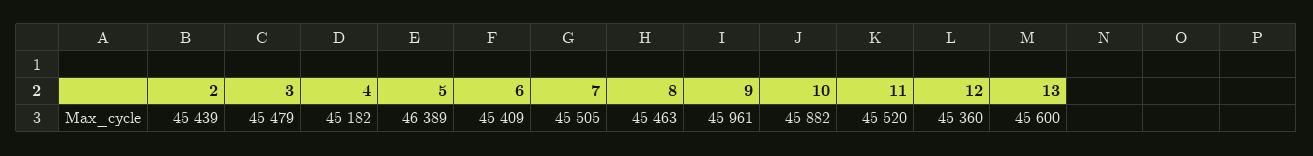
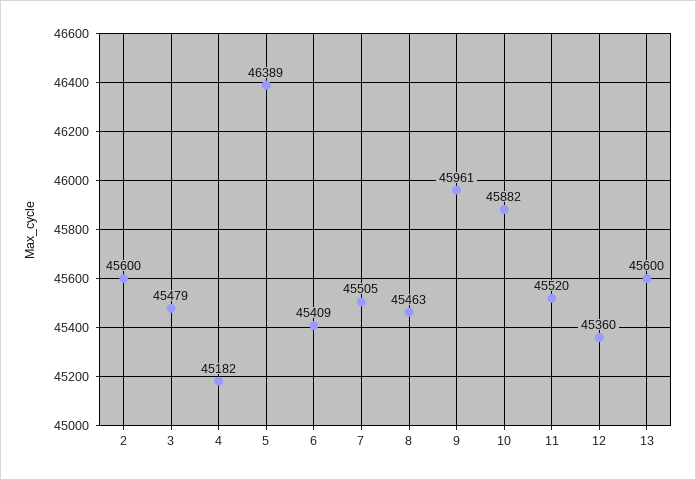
2: 45439 -> 45600

